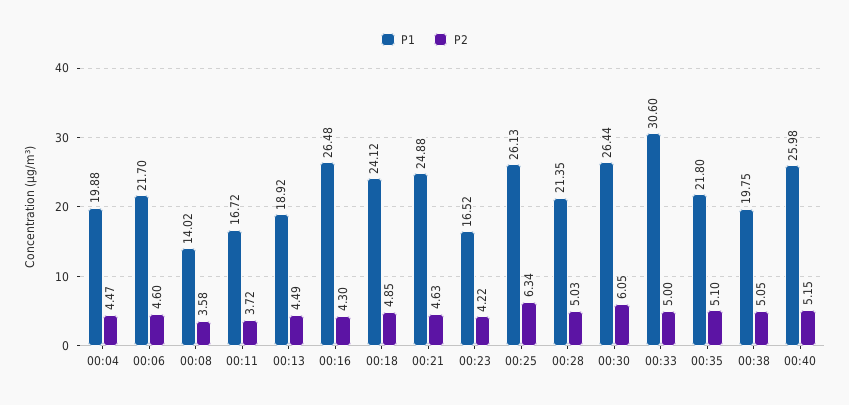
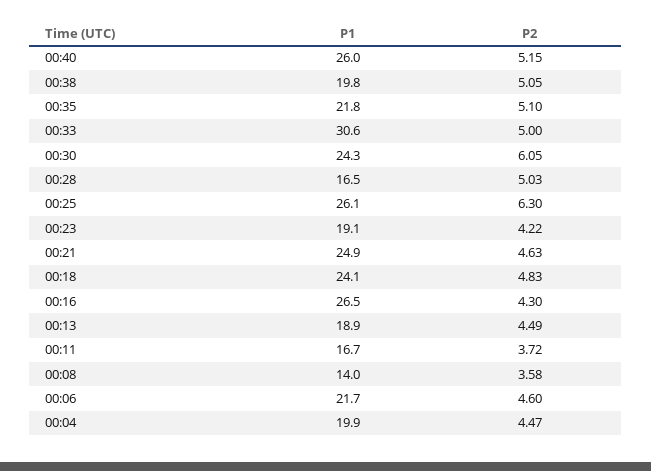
P2, 00:18: 4.85 -> 4.83
P1, 00:23: 16.52 -> 19.1
P2, 00:25: 6.34 -> 6.3
P1, 00:28: 21.35 -> 16.5
P1, 00:30: 26.44 -> 24.3

